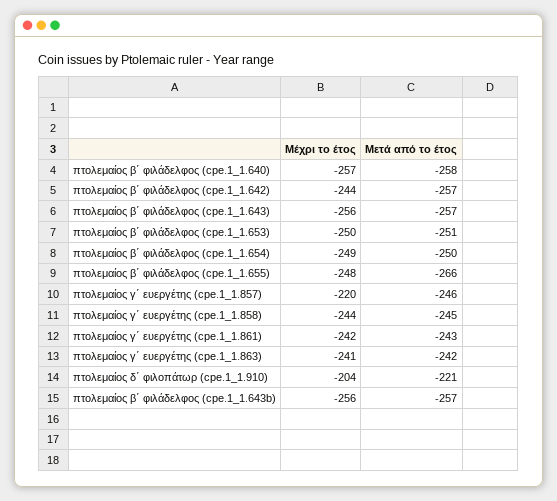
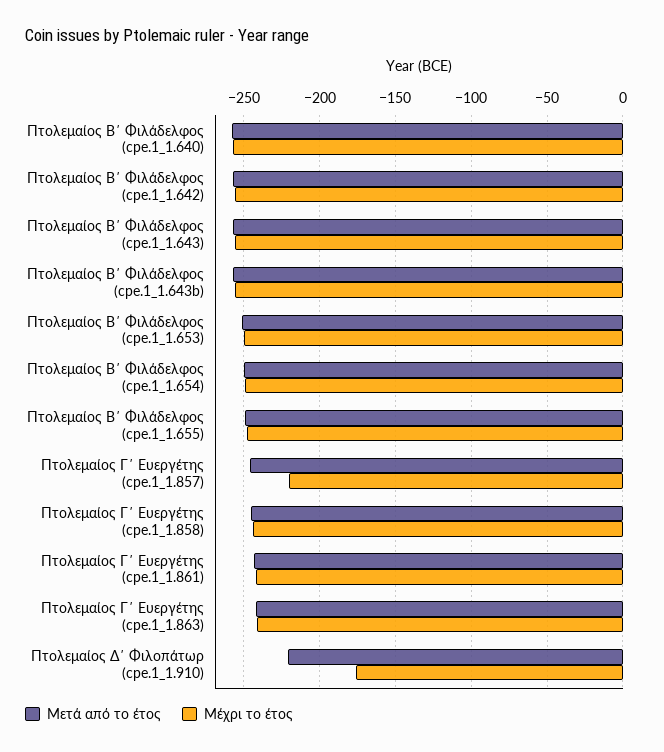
Μέχρι το έτος, πτολεμαίος β΄ φιλάδελφος (cpe.1_1.642): -244 -> -255
Μετά από το έτος, πτολεμαίος β΄ φιλάδελφος (cpe.1_1.655): -266 -> -250
Μέχρι το έτος, πτολεμαίος δ΄ φιλοπάτωρ (cpe.1_1.910): -204 -> -175

